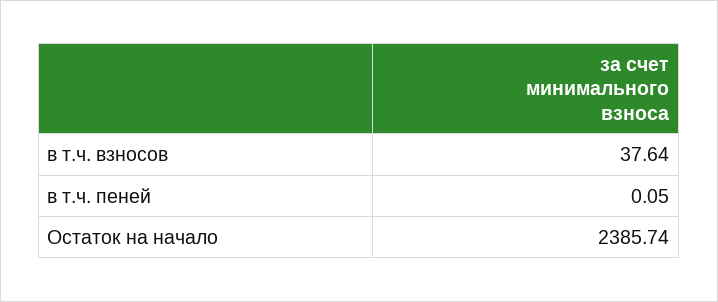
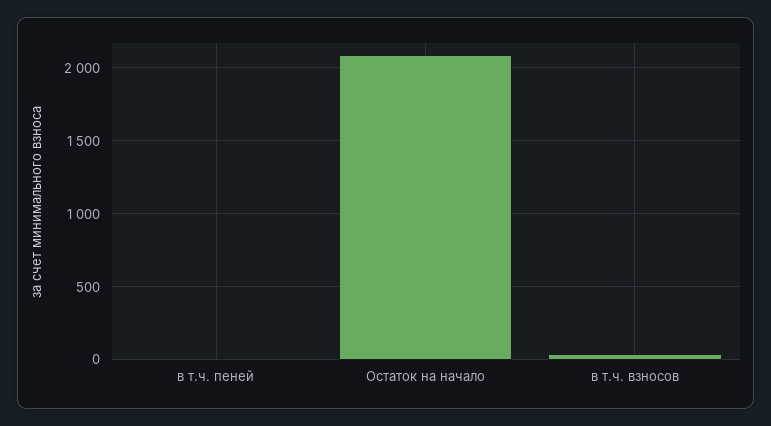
Остаток на начало: 2385.74 -> 2100

